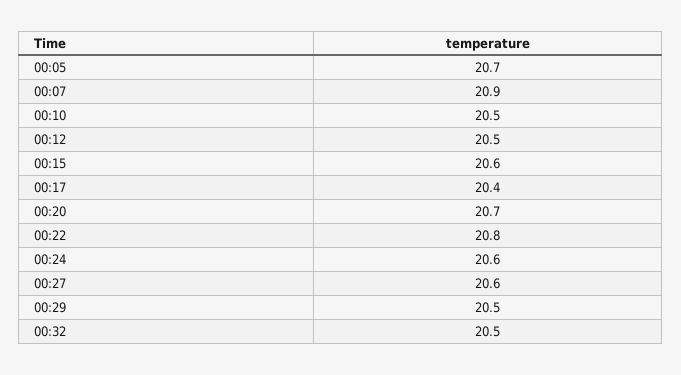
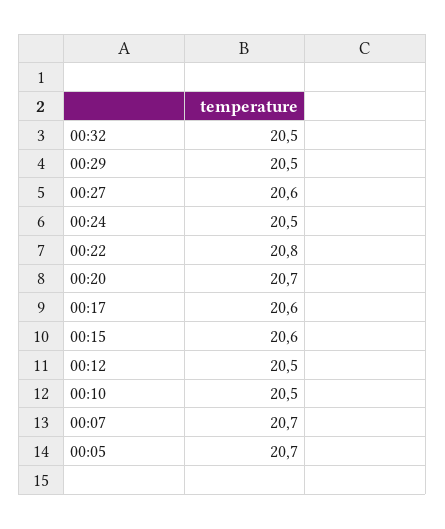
00:07: 20.9 -> 20.7
00:17: 20.4 -> 20.6
00:24: 20.6 -> 20.5

